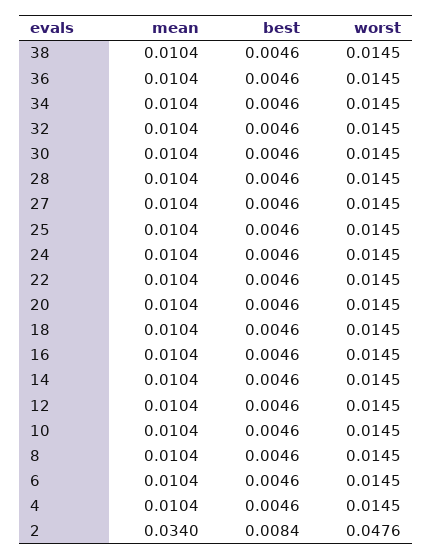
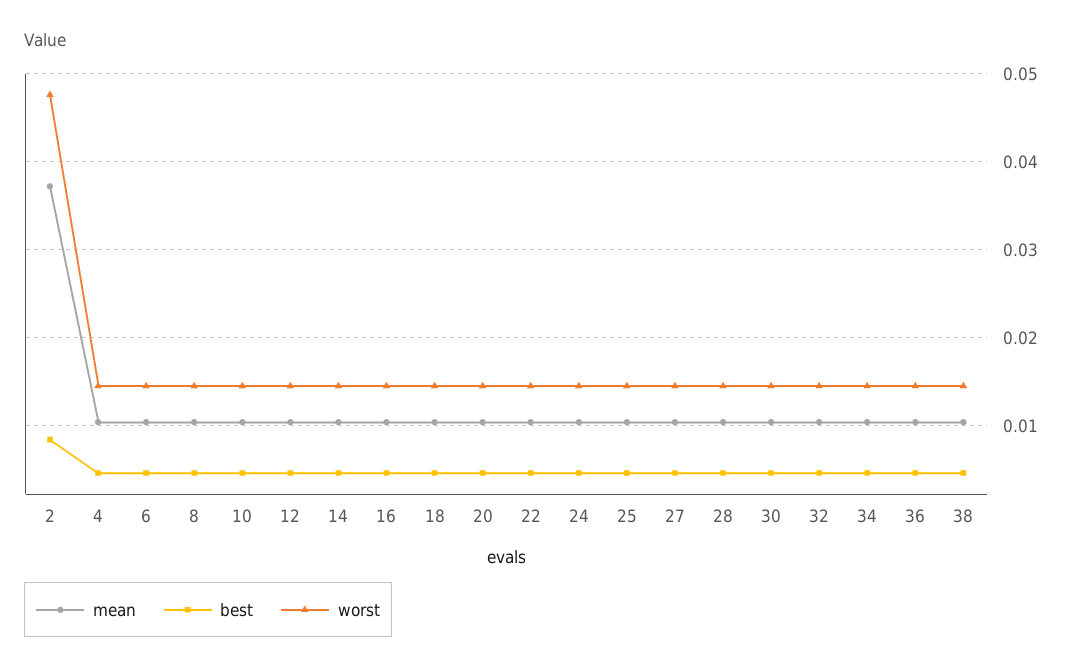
mean, 2: 0.034 -> 0.037

